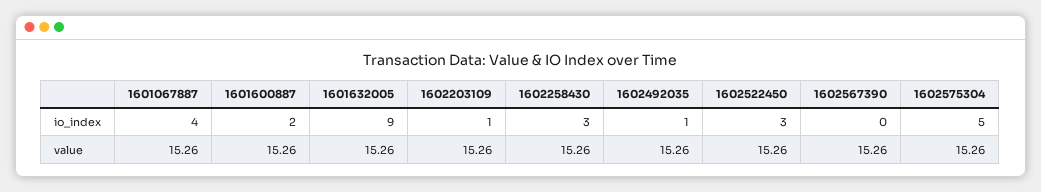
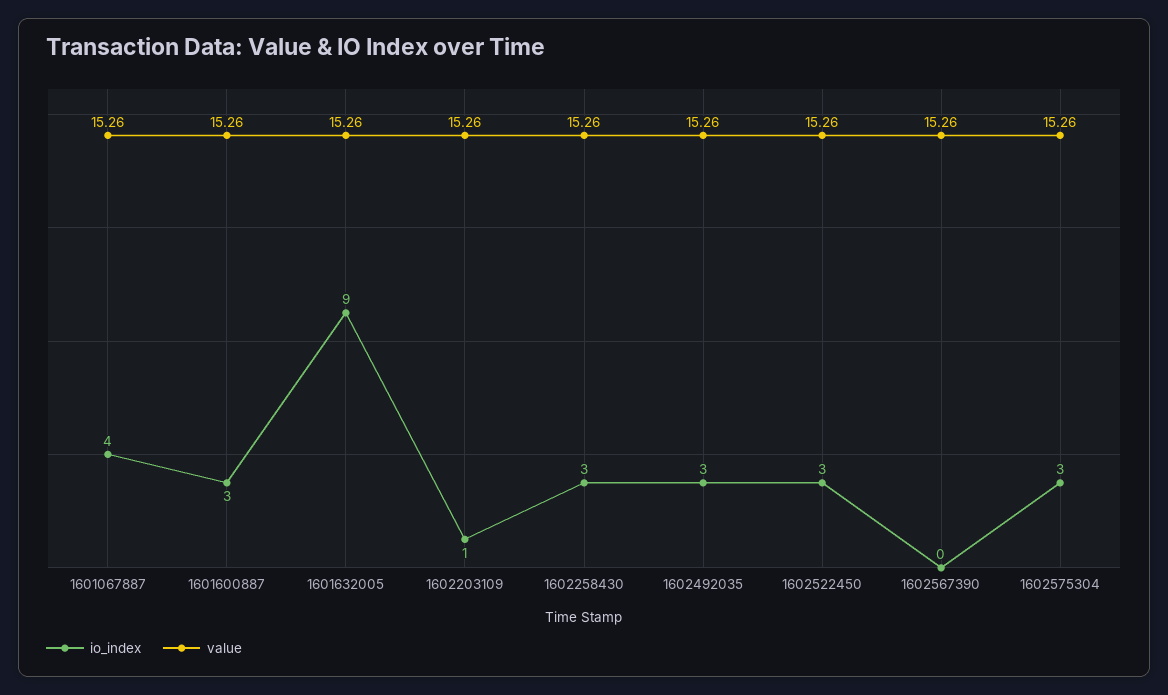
io_index, 1601600887: 2 -> 3
io_index, 1602492035: 1 -> 3
io_index, 1602575304: 5 -> 3

